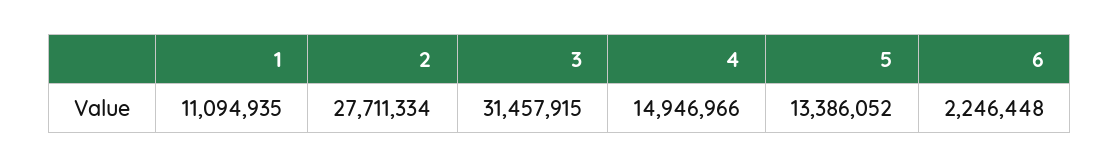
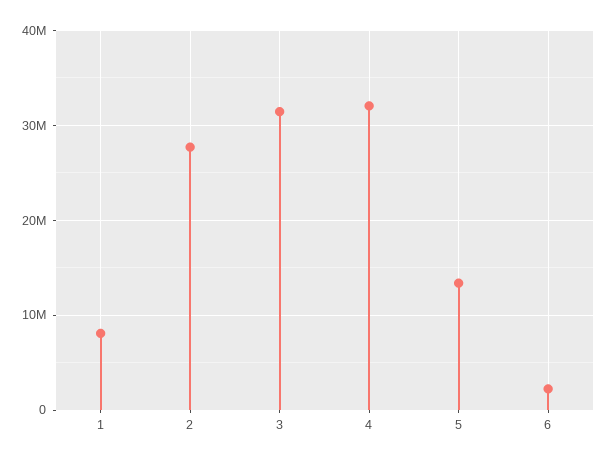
1: 11094935 -> 8000000
4: 14946966 -> 32000000

